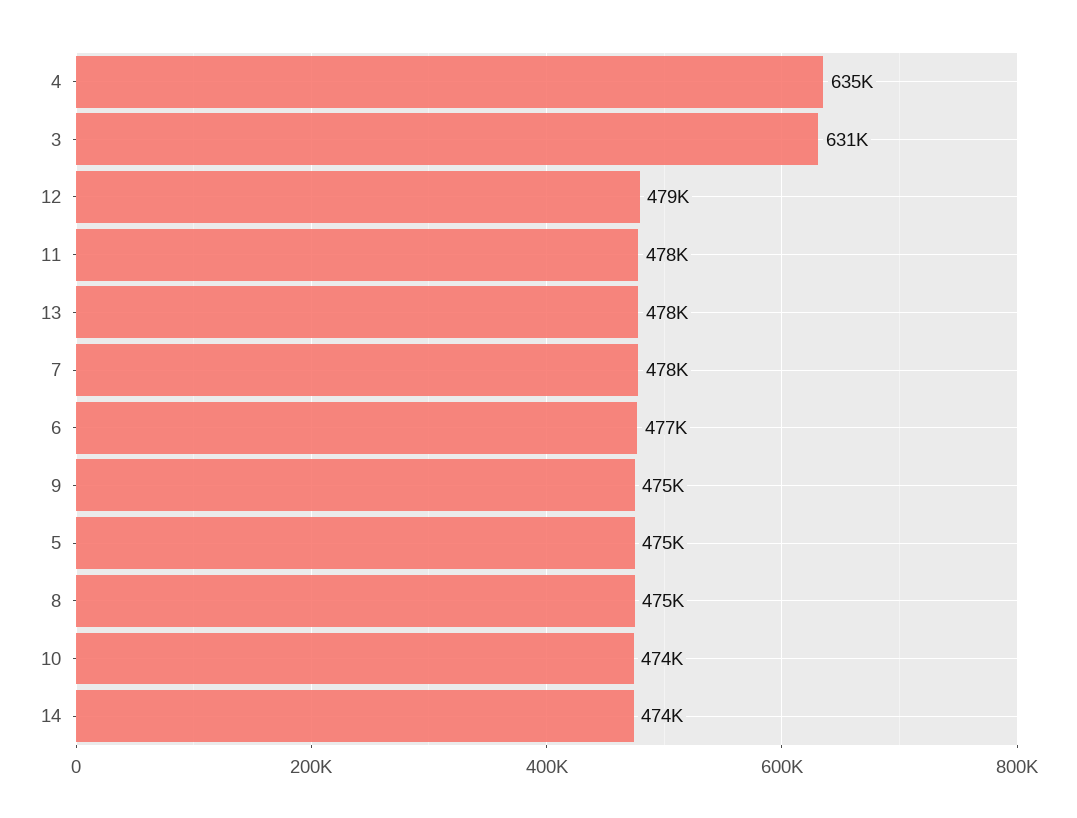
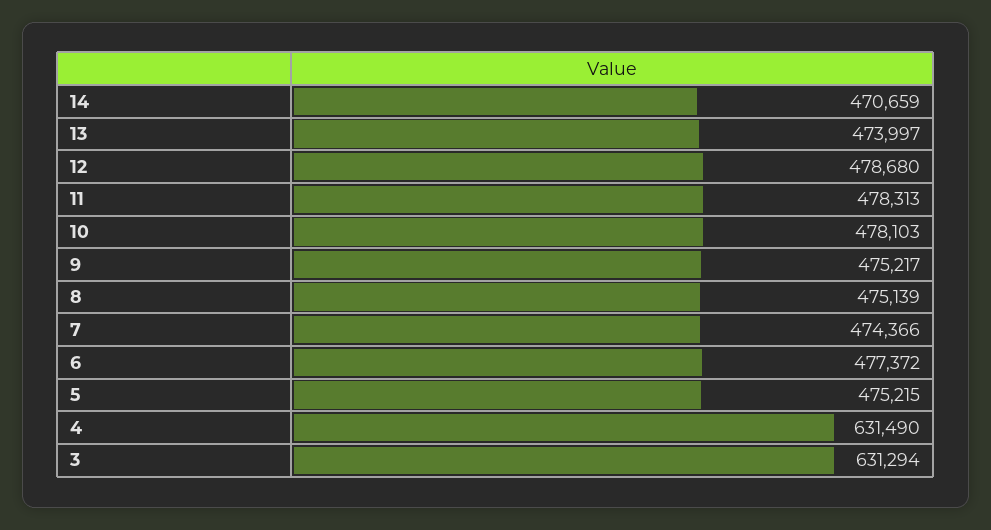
4: 635000 -> 631490
13: 478000 -> 473997
7: 478000 -> 474366
10: 474000 -> 478103
14: 474000 -> 470659

